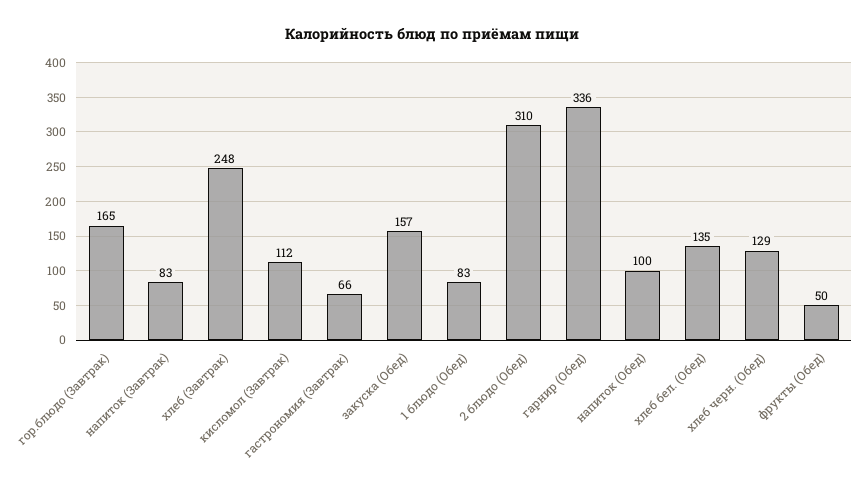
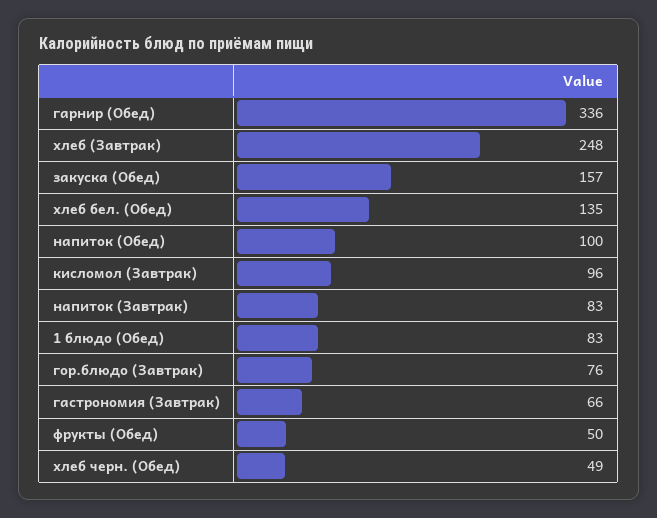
гор.блюдо (Завтрак): 165 -> 76
кисломол (Завтрак): 112 -> 96
2 блюдо (Обед): 310 -> none
хлеб черн. (Обед): 129 -> 49

